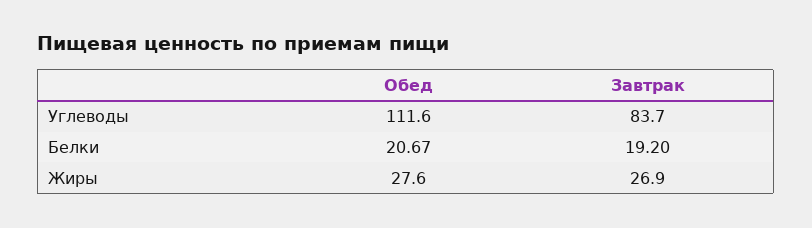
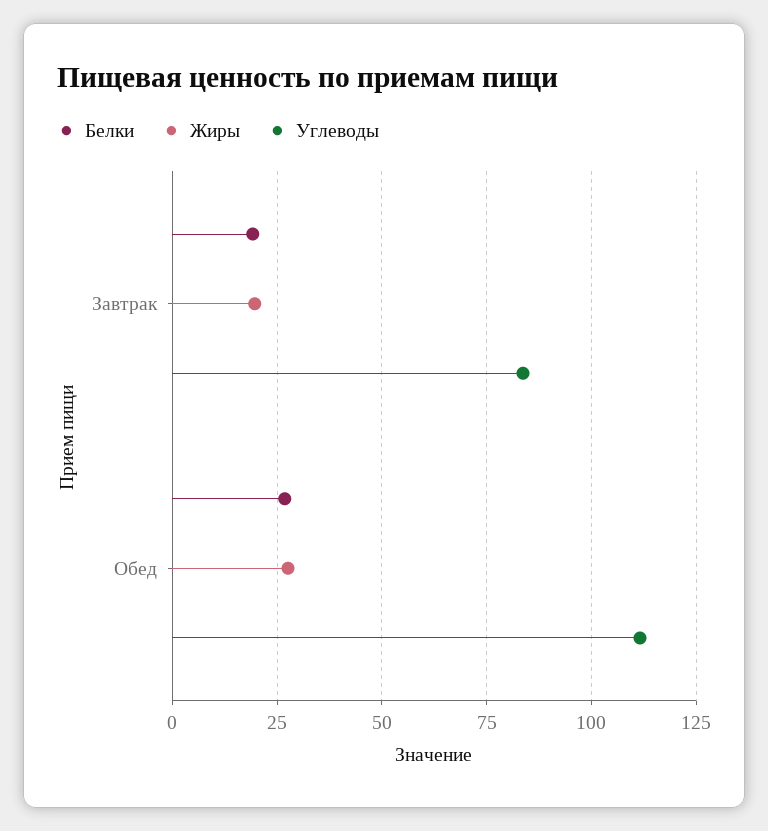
Белки, Обед: 20.67 -> 27.5
Жиры, Завтрак: 26.9 -> 20

